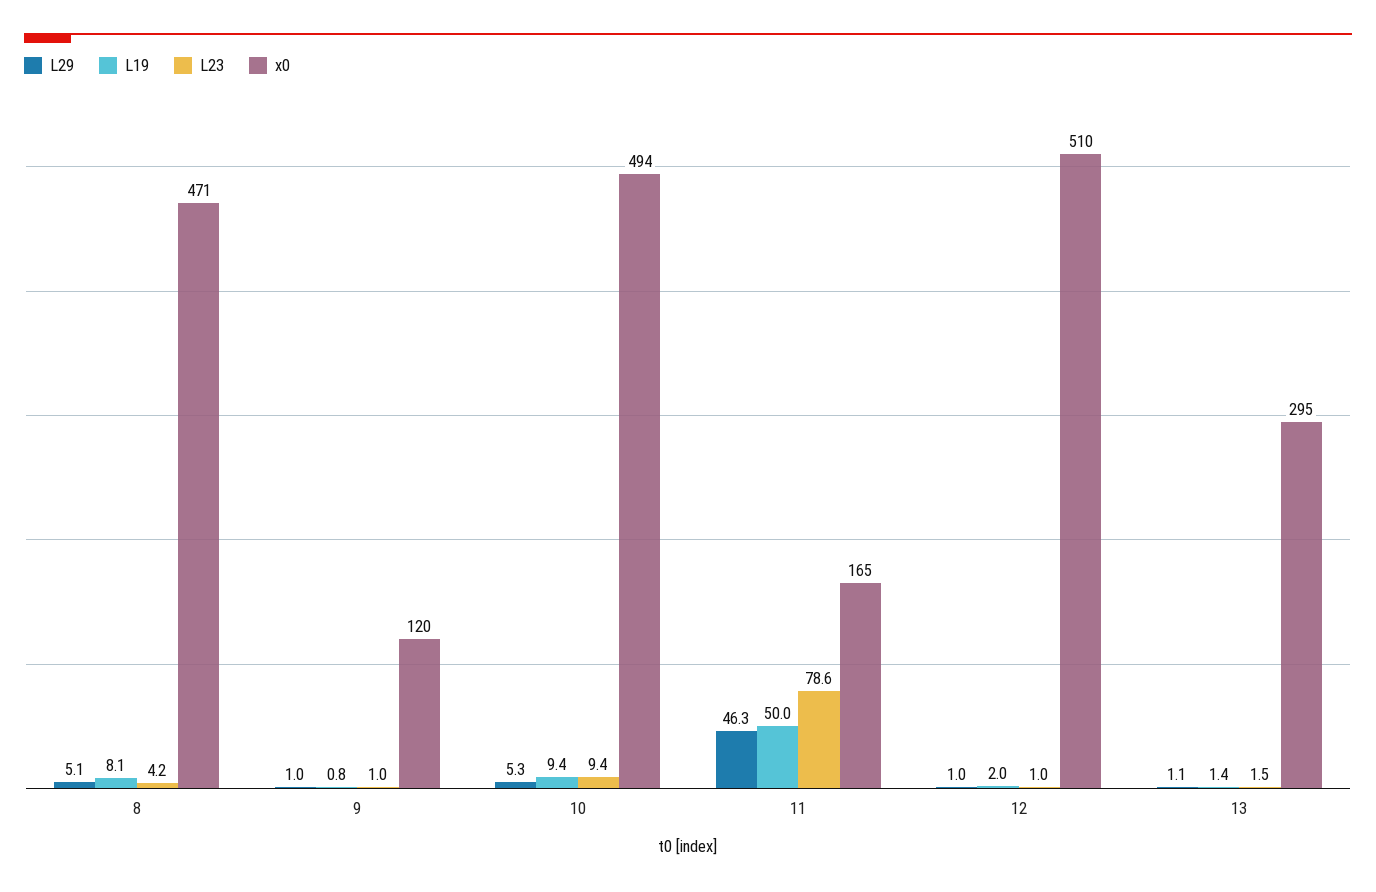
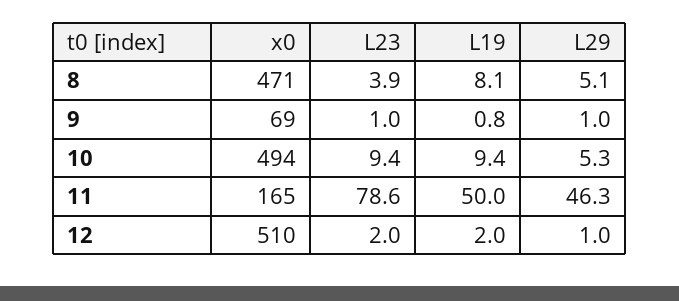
L23, 8: 4.2 -> 3.9
x0, 9: 120 -> 69
L23, 12: 1 -> 2
L29, 13: 1.1 -> none
L19, 13: 1.4 -> none
L23, 13: 1.5 -> none
x0, 13: 295 -> none

